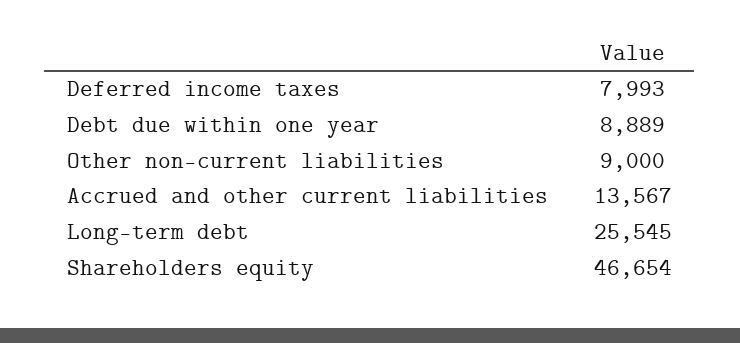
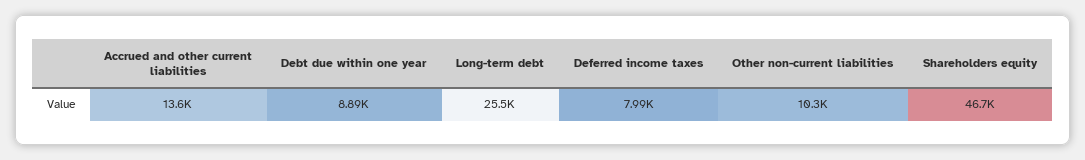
Other non-current liabilities: 9000 -> 10300

